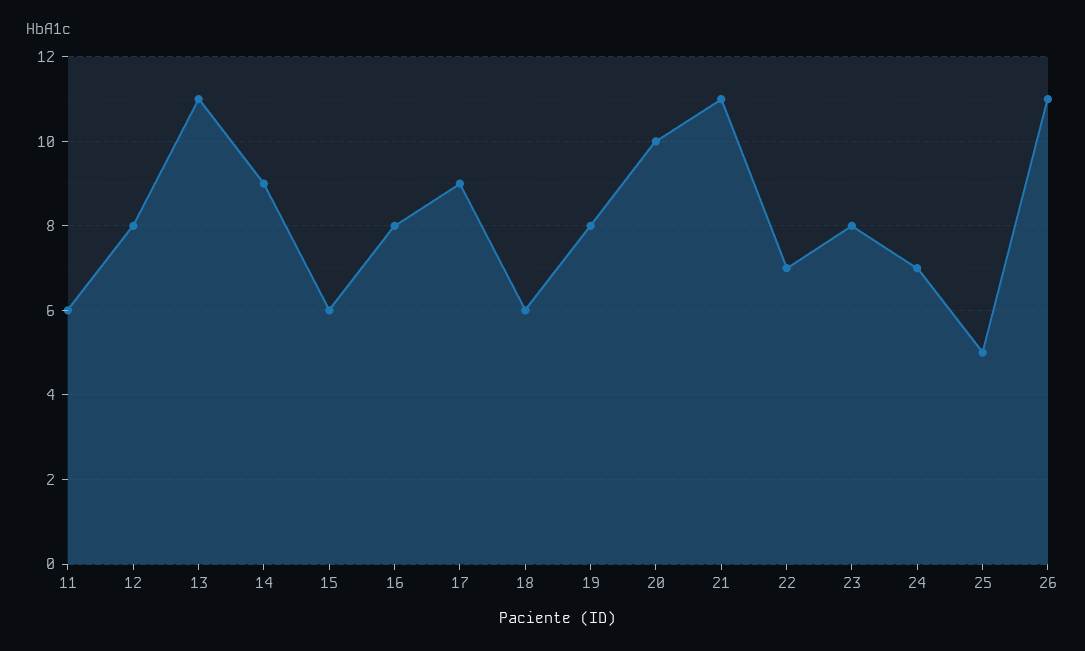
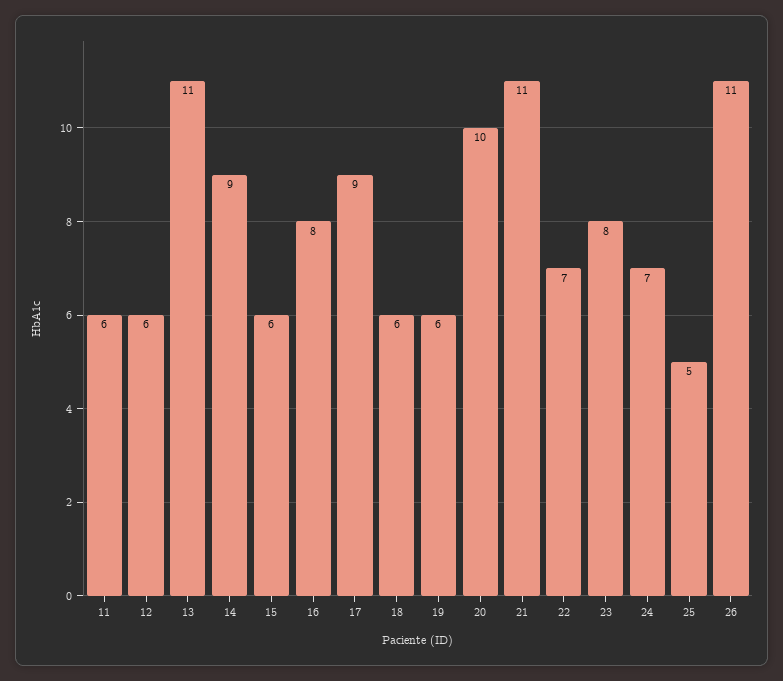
12: 8 -> 6
19: 8 -> 6

